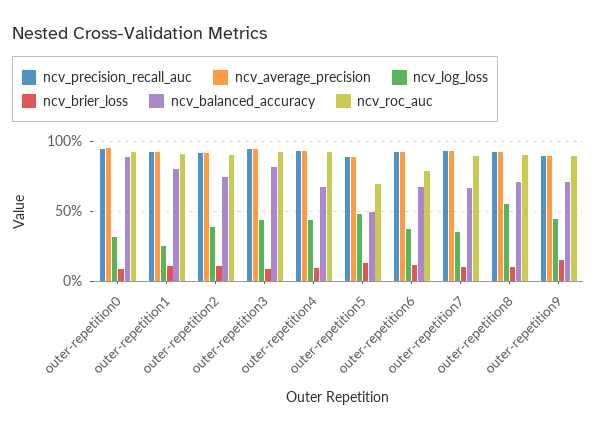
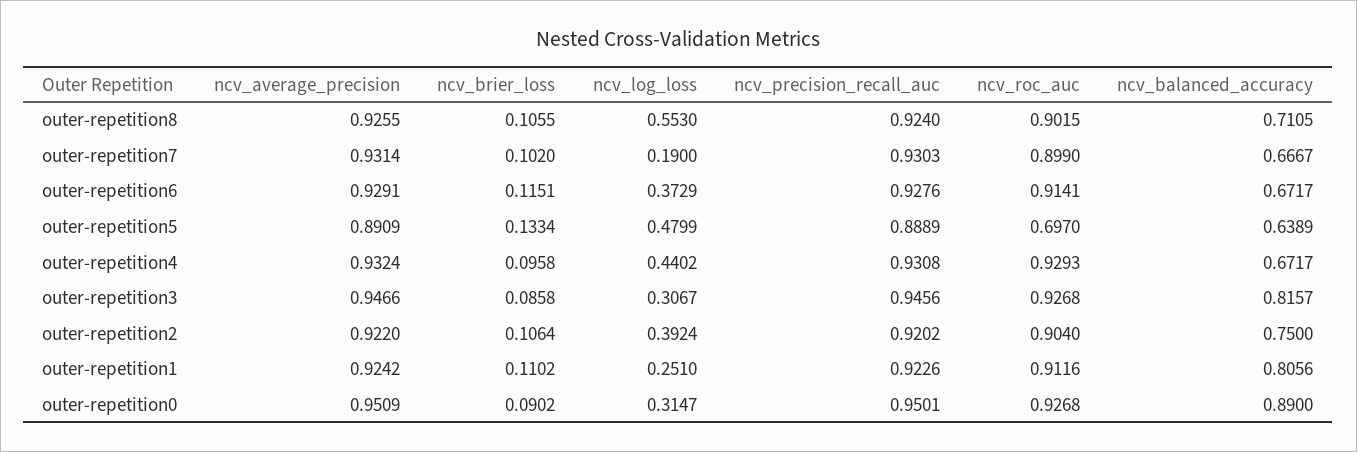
ncv_log_loss, outer-repetition3: 0.45 -> 0.3067
ncv_balanced_accuracy, outer-repetition5: 0.5 -> 0.6389
ncv_roc_auc, outer-repetition6: 0.8 -> 0.9141
ncv_log_loss, outer-repetition7: 0.35 -> 0.19
ncv_precision_recall_auc, outer-repetition9: 0.9 -> none
ncv_average_precision, outer-repetition9: 0.9 -> none
ncv_log_loss, outer-repetition9: 0.45 -> none
ncv_brier_loss, outer-repetition9: 0.15 -> none
ncv_balanced_accuracy, outer-repetition9: 0.7 -> none
ncv_roc_auc, outer-repetition9: 0.9 -> none

